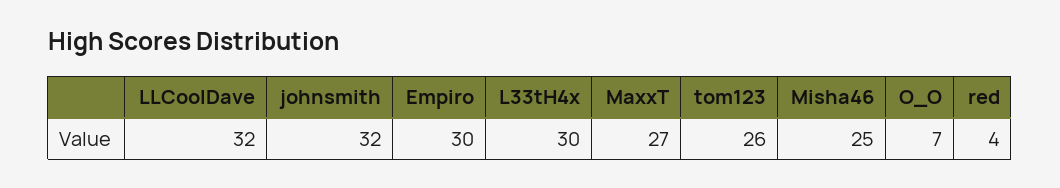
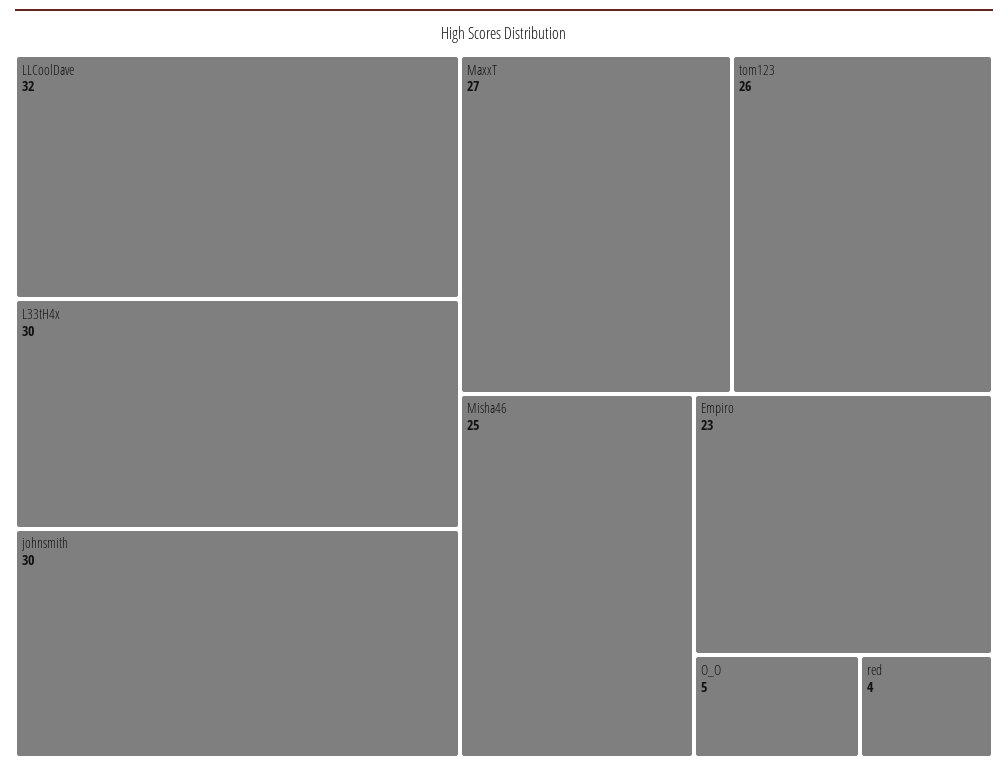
johnsmith: 32 -> 30
Empiro: 30 -> 23
O_O: 7 -> 5

